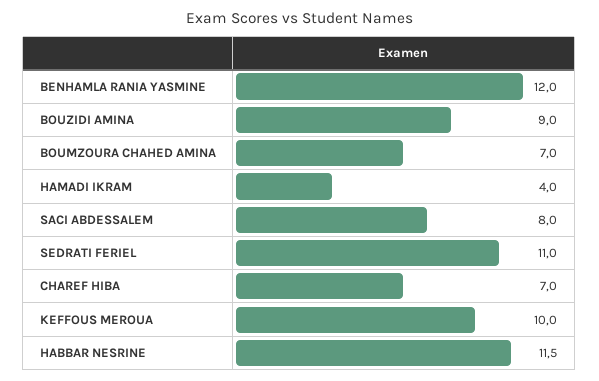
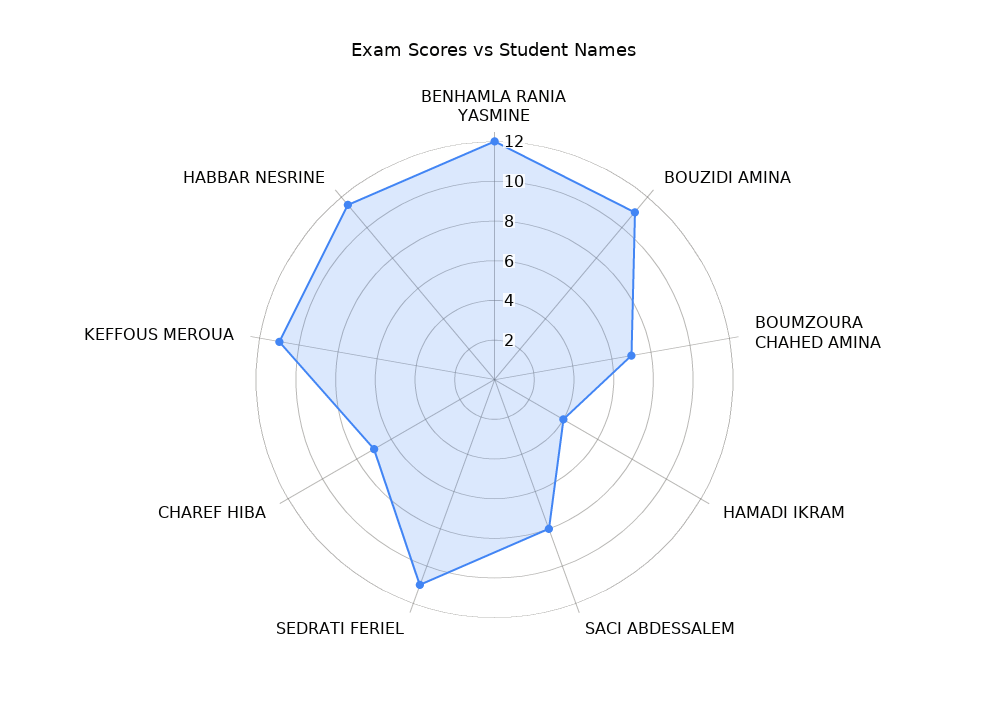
BOUZIDI AMINA: 9 -> 11
KEFFOUS MEROUA: 10 -> 11

